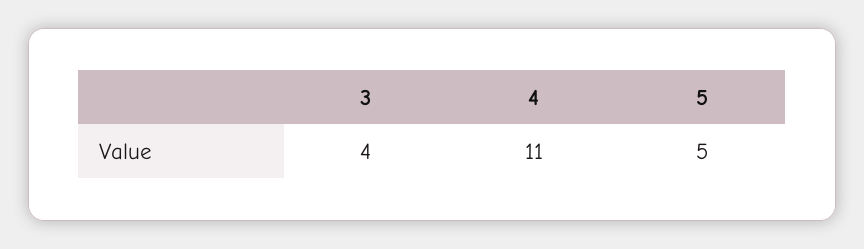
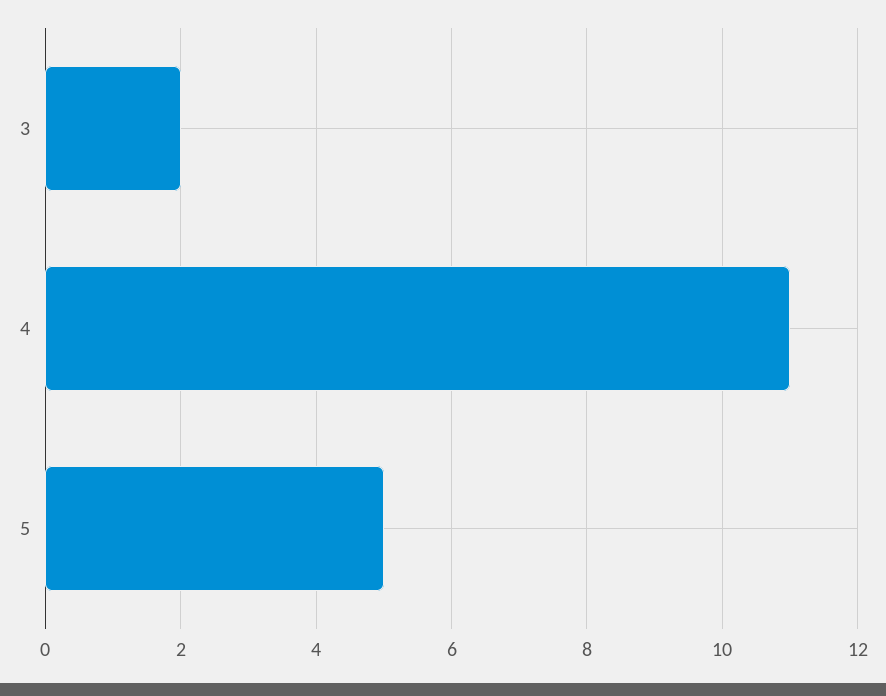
3: 4 -> 2

